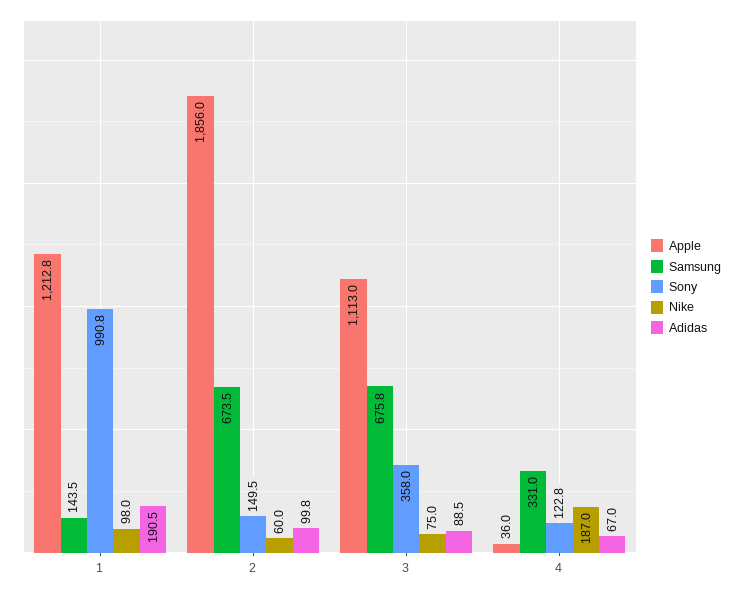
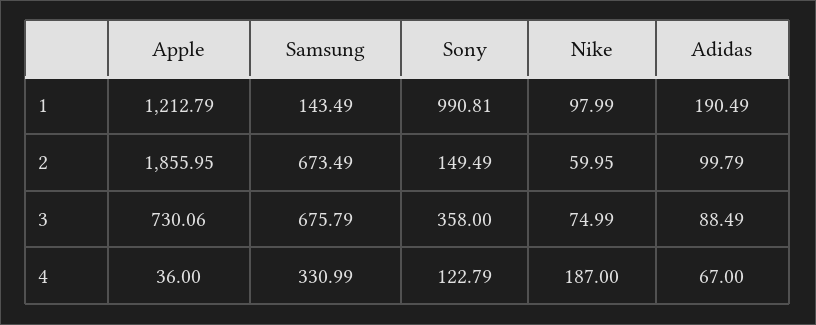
Apple, 3: 1113 -> 730.06

